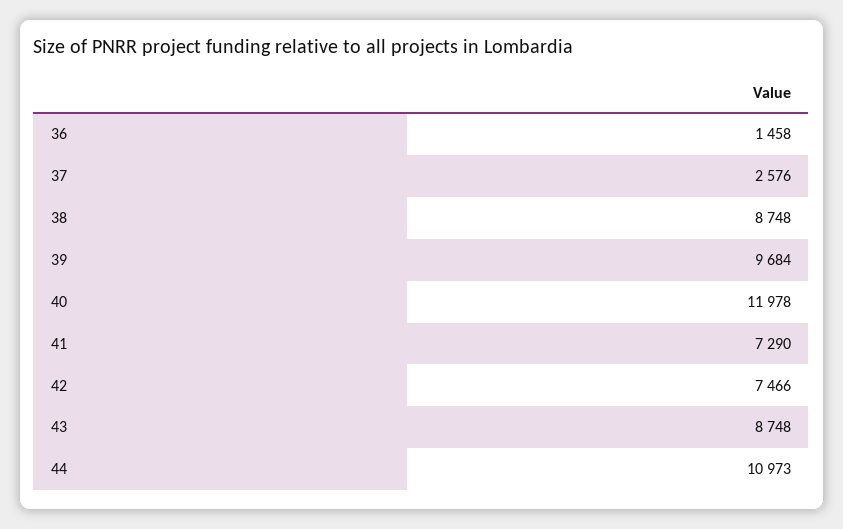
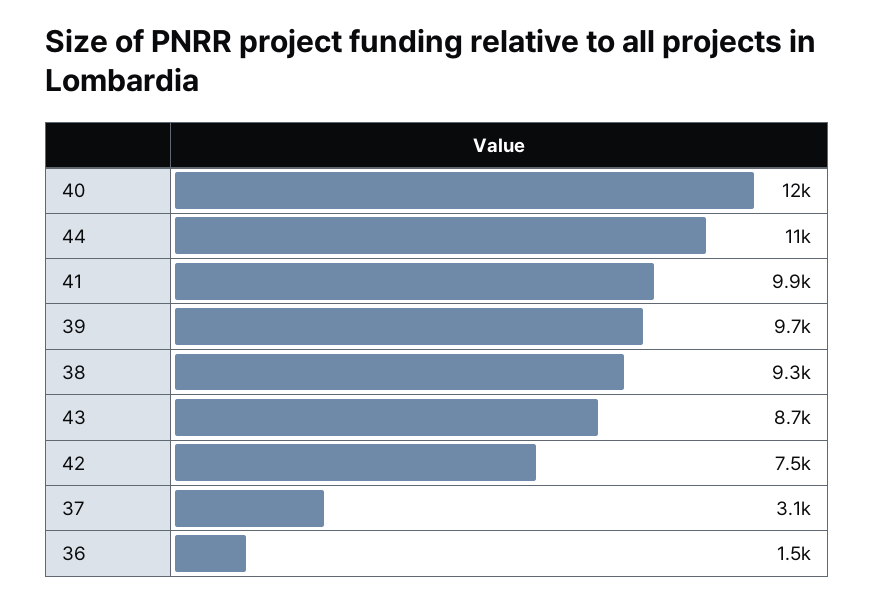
37: 2576 -> 3100
38: 8748 -> 9300
41: 7290 -> 9900

